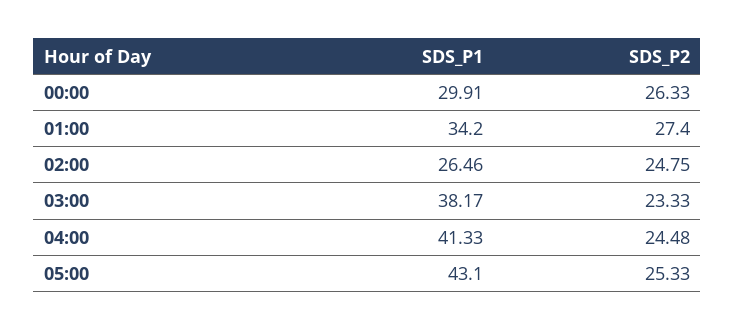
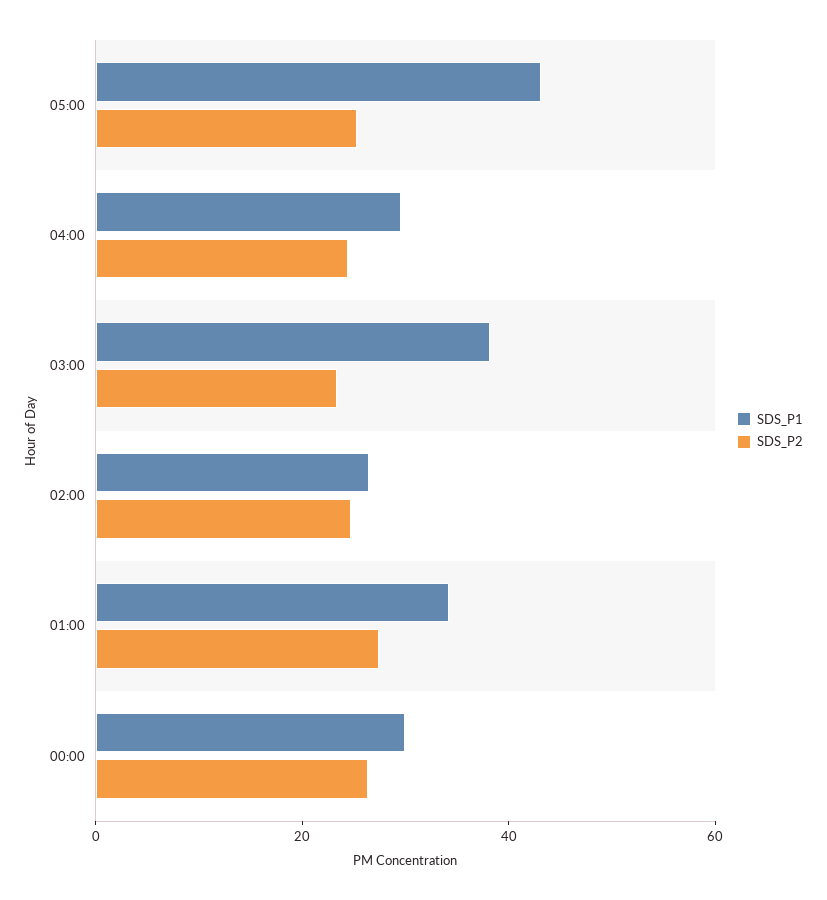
SDS_P1, 04:00: 41.33 -> 30

